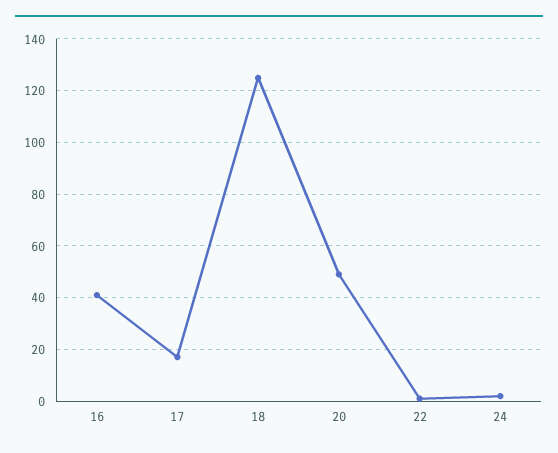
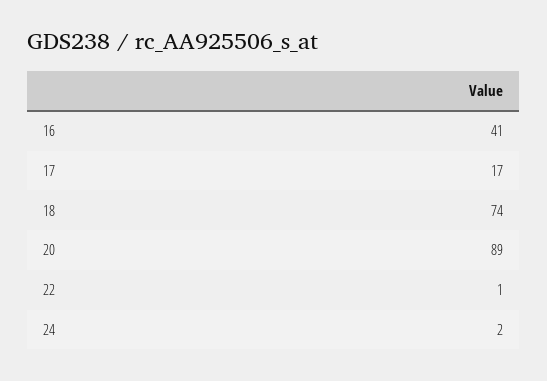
18: 125 -> 74
20: 50 -> 89

